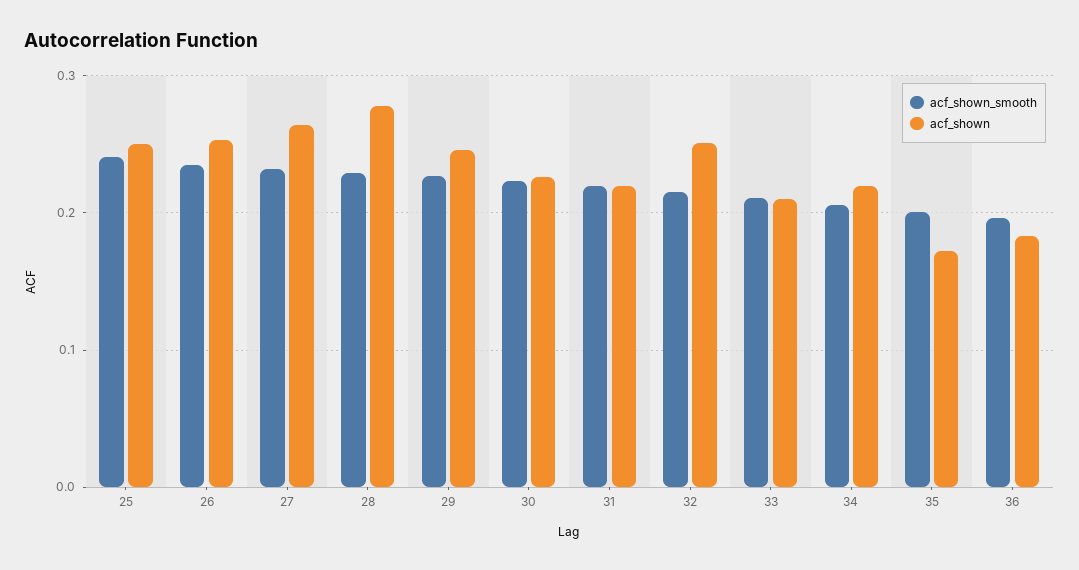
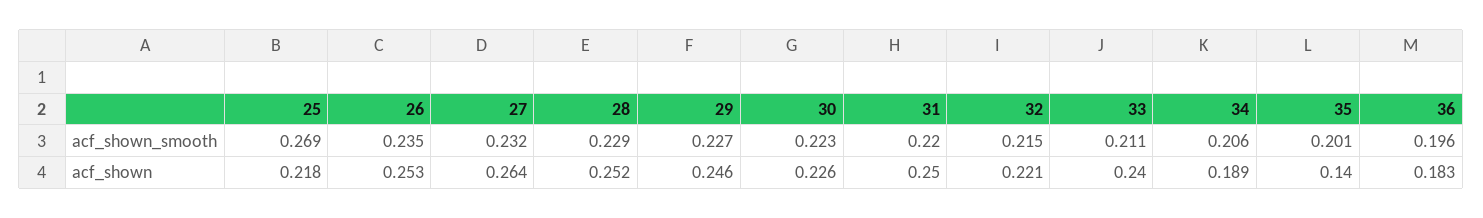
acf_shown_smooth, 25: 0.24 -> 0.269
acf_shown, 25: 0.25 -> 0.218
acf_shown, 28: 0.28 -> 0.252
acf_shown, 31: 0.22 -> 0.25
acf_shown, 32: 0.25 -> 0.221
acf_shown, 33: 0.21 -> 0.24
acf_shown, 34: 0.22 -> 0.189
acf_shown, 35: 0.17 -> 0.14

